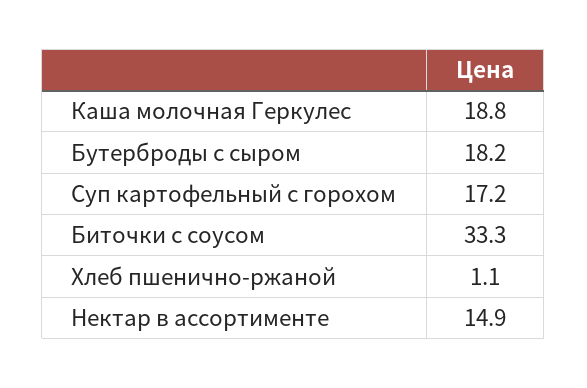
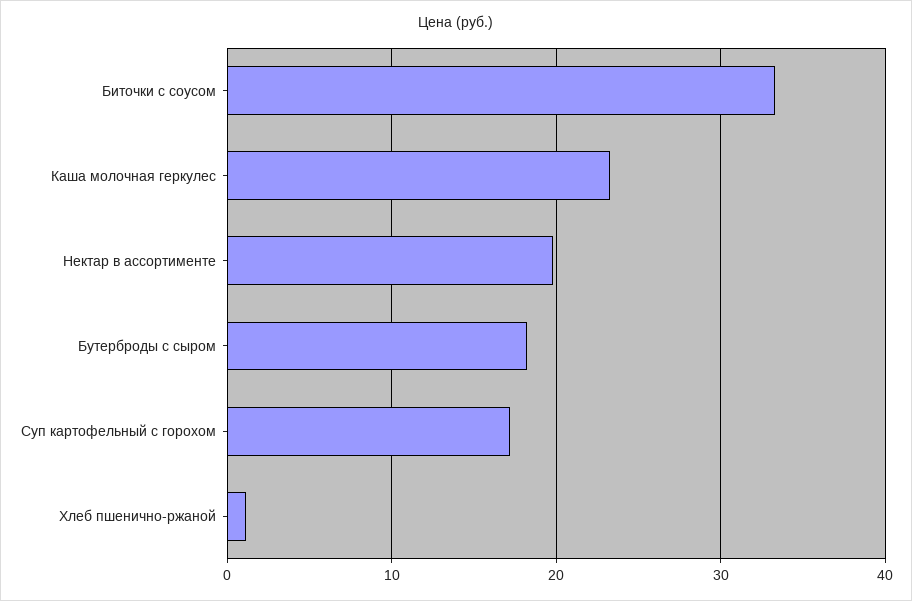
Каша молочная Геркулес: 18.8 -> 23
Нектар в ассортименте: 14.9 -> 20

